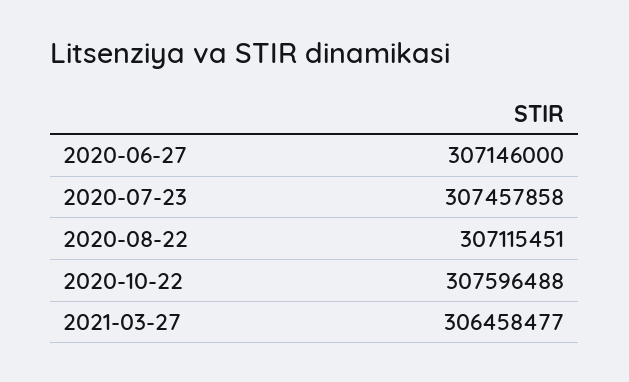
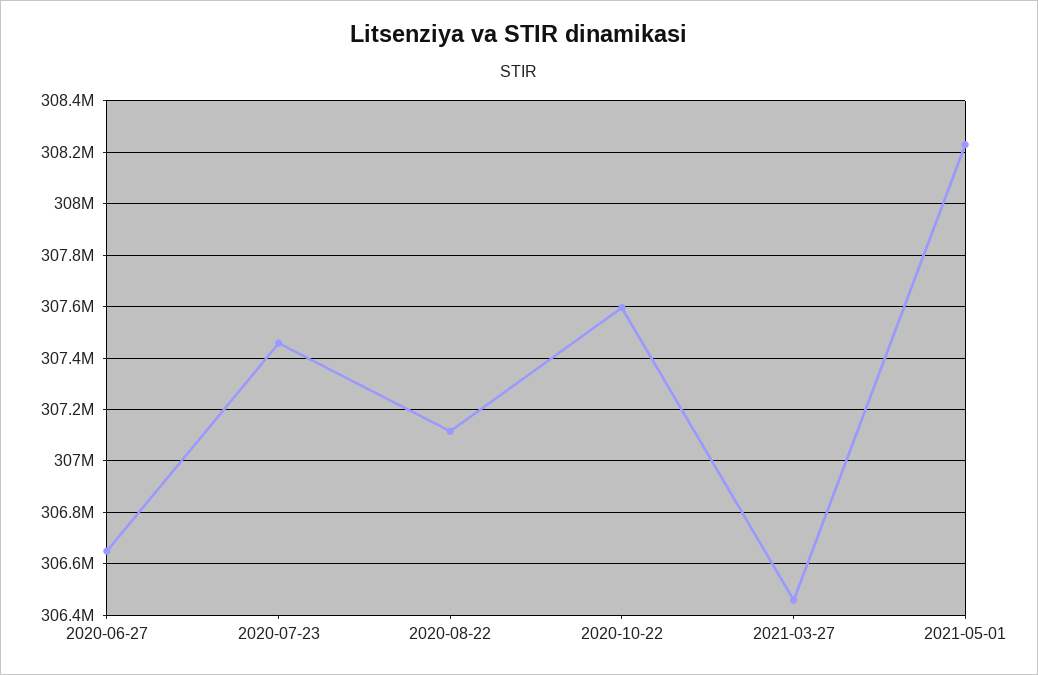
2020-06-27: 307146000 -> 306650000
2021-05-01: none -> 308225000

